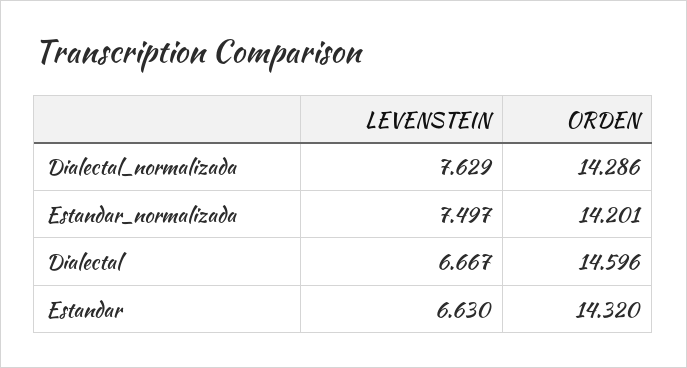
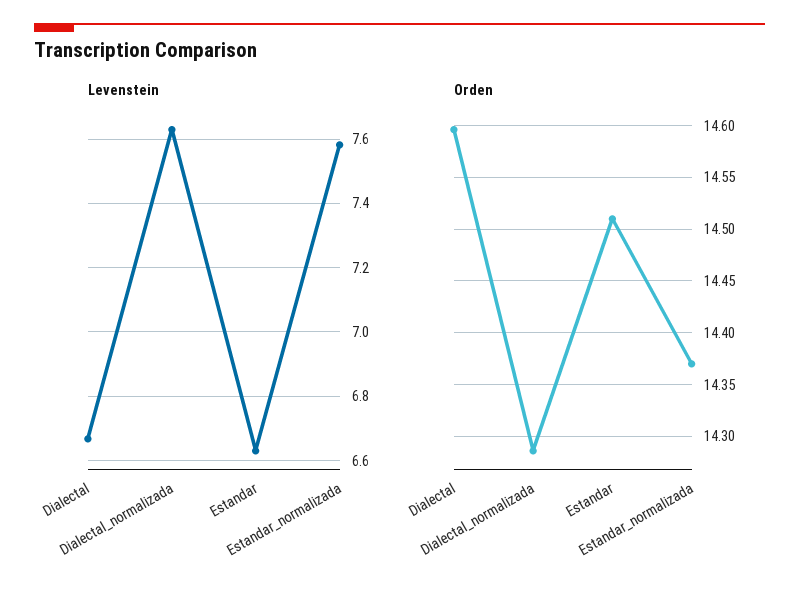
LEVENSTEIN, Estandar_normalizada: 7.497 -> 7.58
ORDEN, Estandar_normalizada: 14.201 -> 14.37
ORDEN, Estandar: 14.32 -> 14.51

